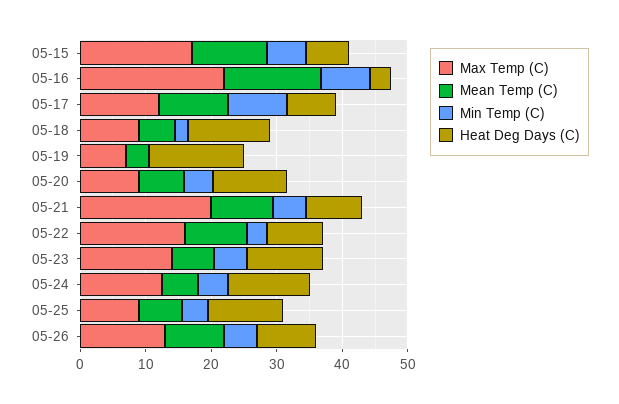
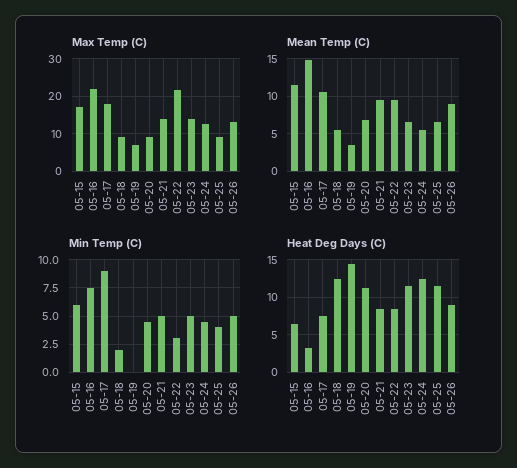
Max Temp (C), 05-17: 12 -> 18
Max Temp (C), 05-21: 20 -> 14
Max Temp (C), 05-22: 16 -> 22

